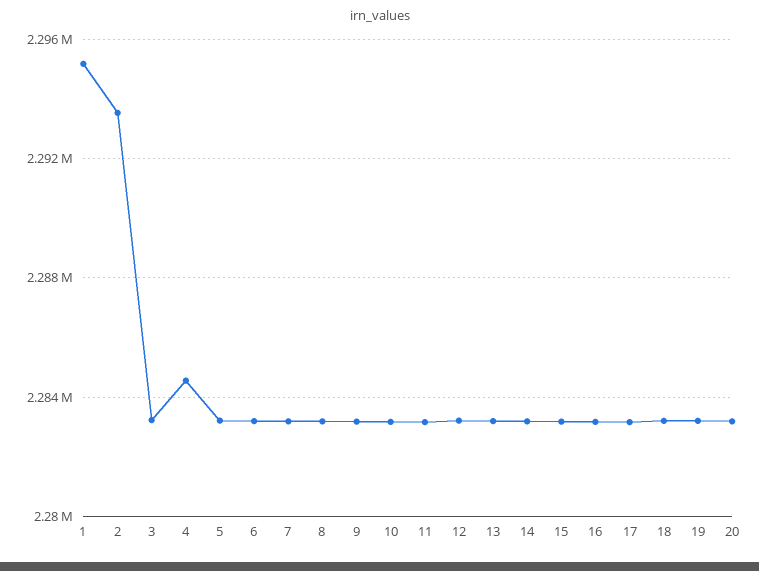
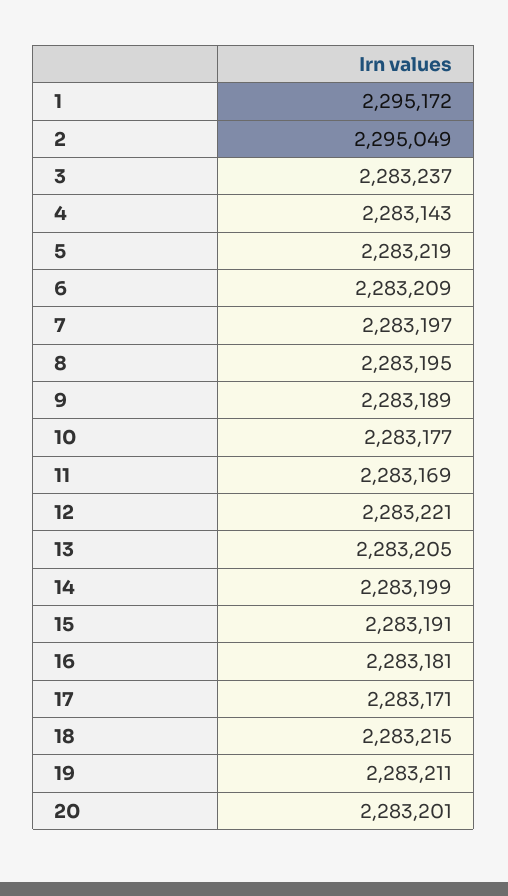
2: 2293500 -> 2295049
4: 2284500 -> 2283143

